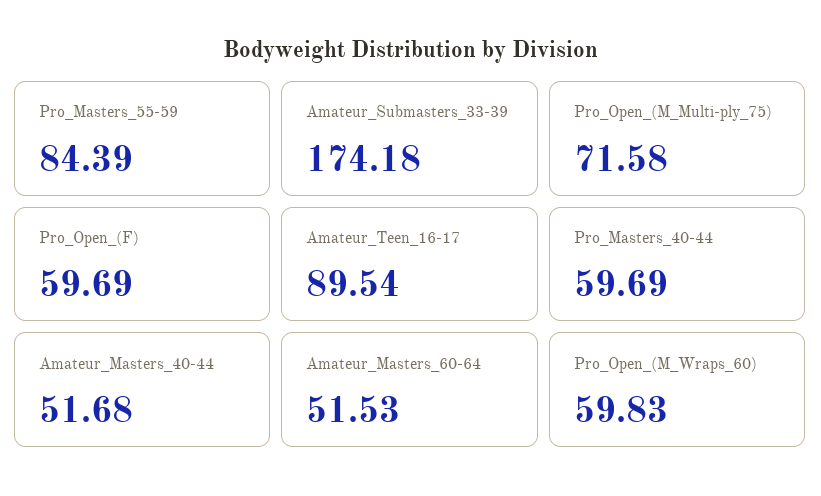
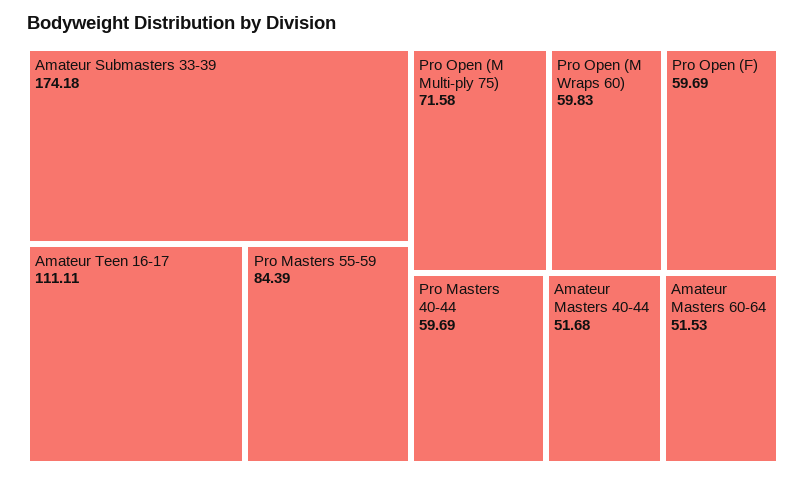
Amateur_Teen_16-17: 89.54 -> 111.11

